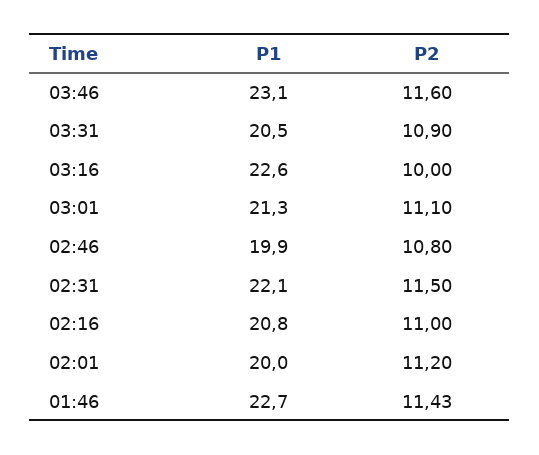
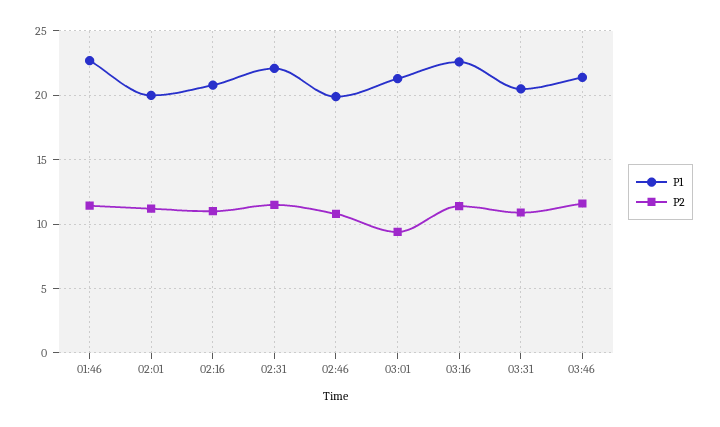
P1, 03:46: 23.1 -> 21.5
P2, 03:16: 10 -> 11.5
P2, 03:01: 11.1 -> 9.5

